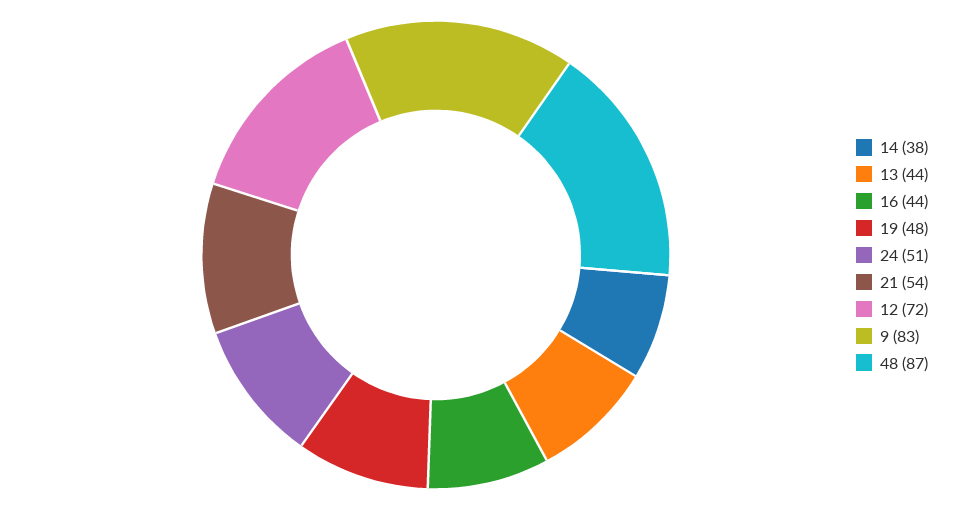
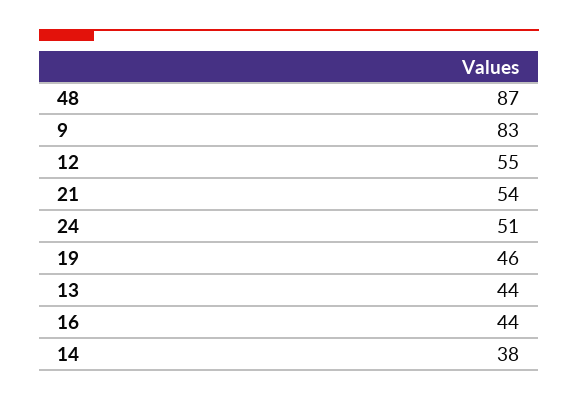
19: 48 -> 46
12: 72 -> 55

